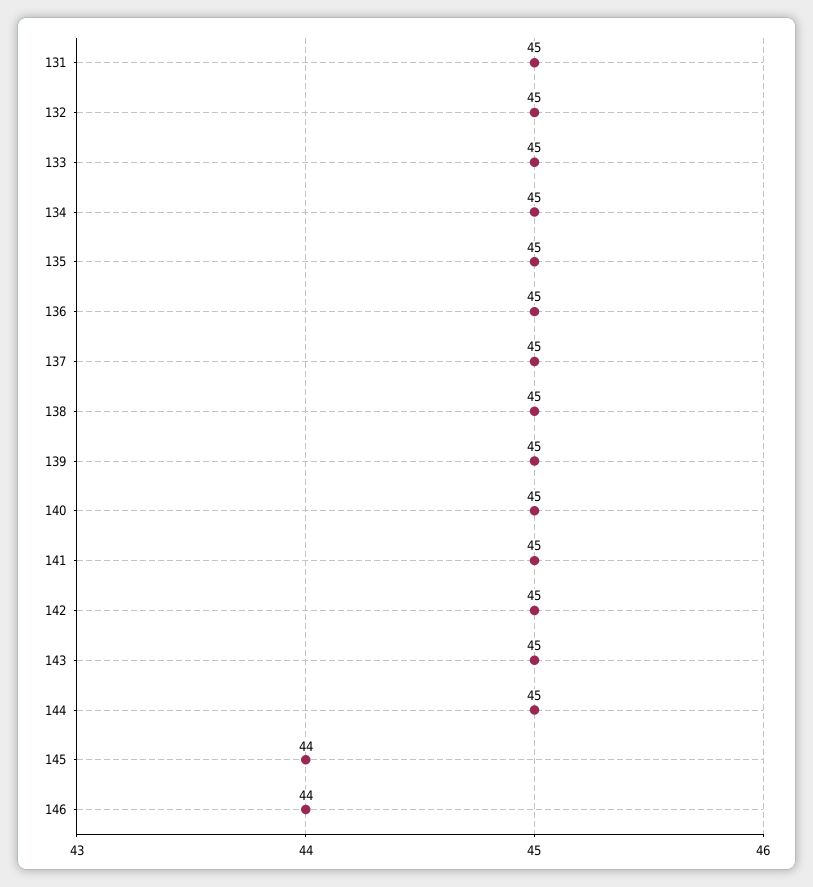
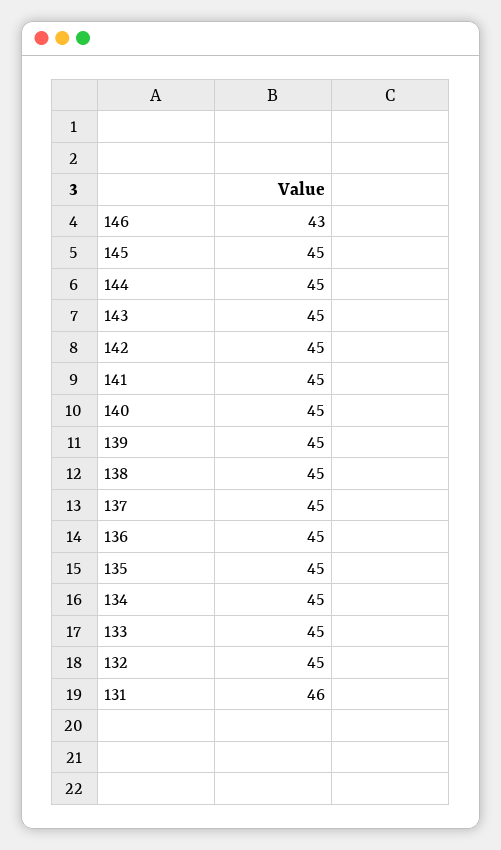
131: 45 -> 46
145: 44 -> 45
146: 44 -> 43

